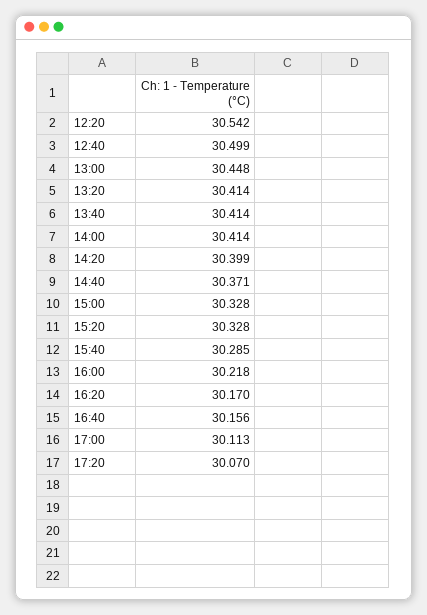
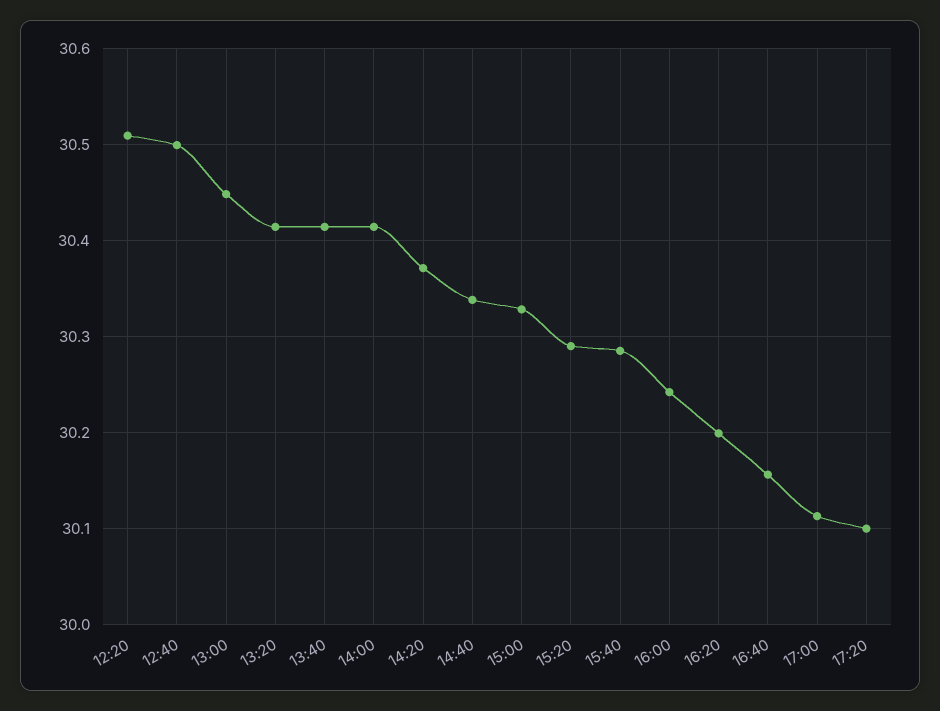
12:20: 30.542 -> 30.51
14:20: 30.399 -> 30.37
14:40: 30.371 -> 30.34
15:20: 30.328 -> 30.29
16:00: 30.218 -> 30.24
16:20: 30.17 -> 30.2
17:20: 30.07 -> 30.1

